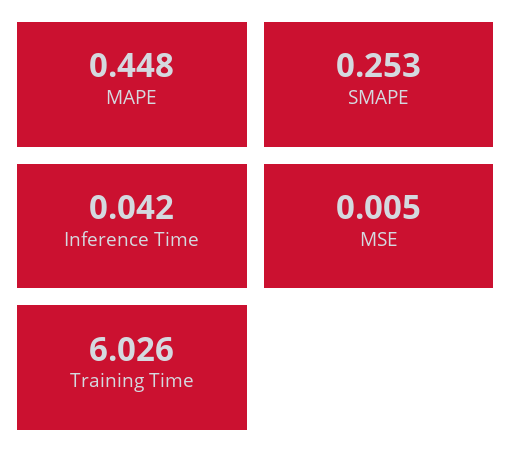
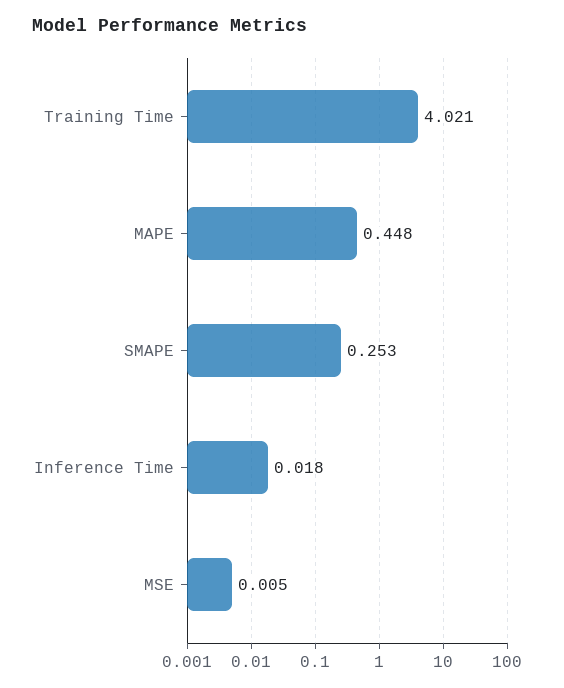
Inference Time: 0.042 -> 0.018
Training Time: 6.026 -> 4.021

